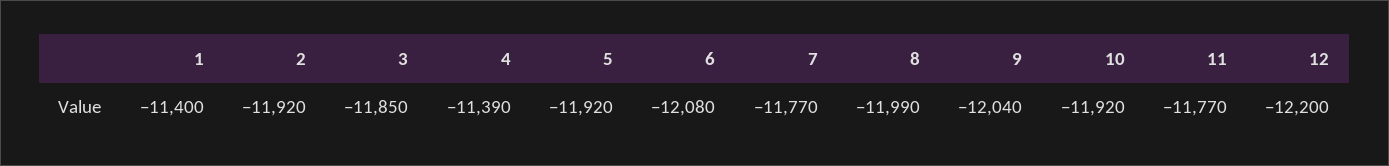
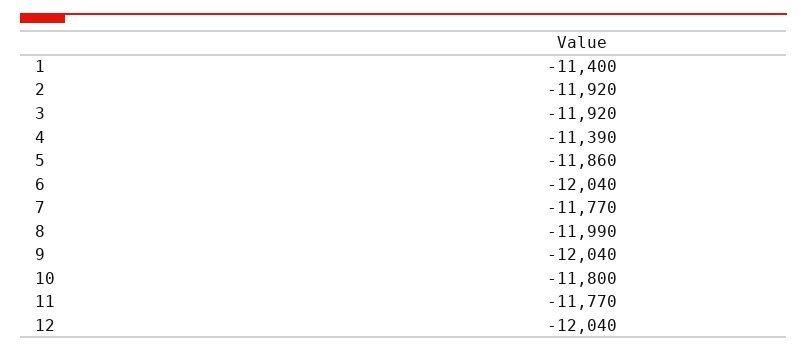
3: -11850 -> -11920
5: -11920 -> -11860
6: -12080 -> -12040
10: -11920 -> -11800
12: -12200 -> -12040

